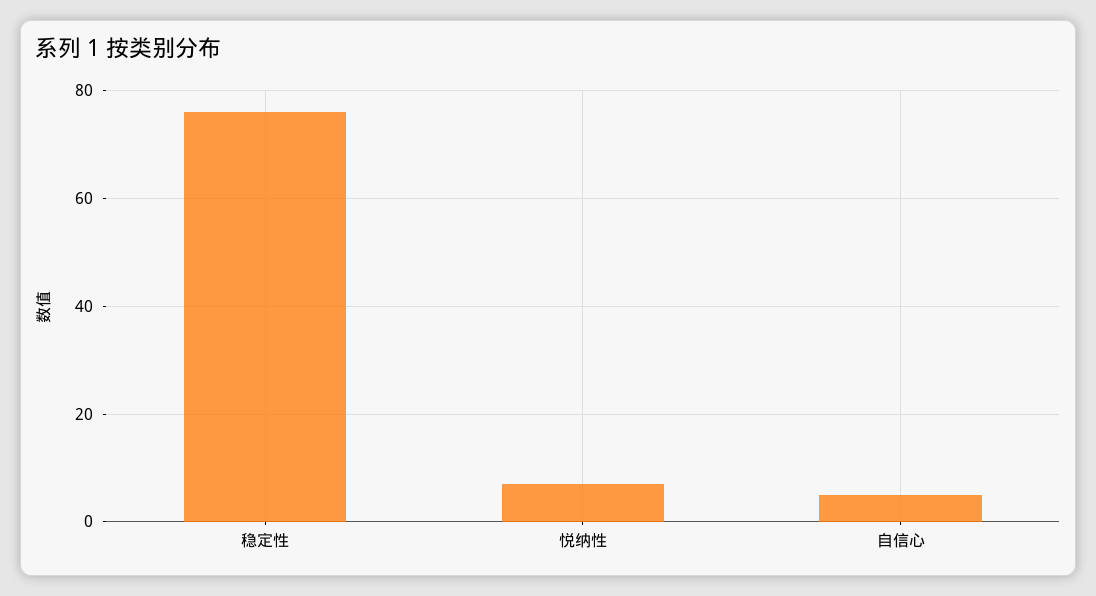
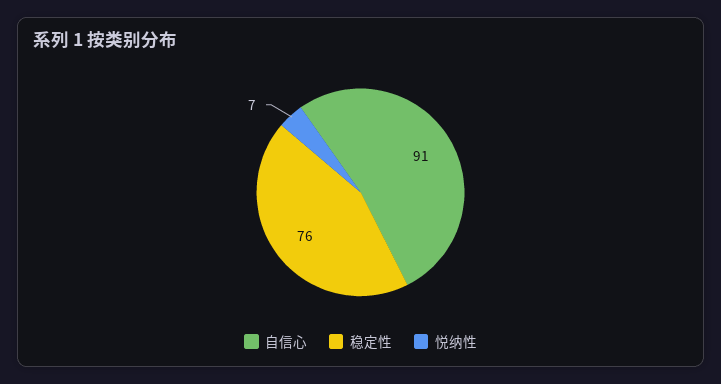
自信心: 5 -> 91

